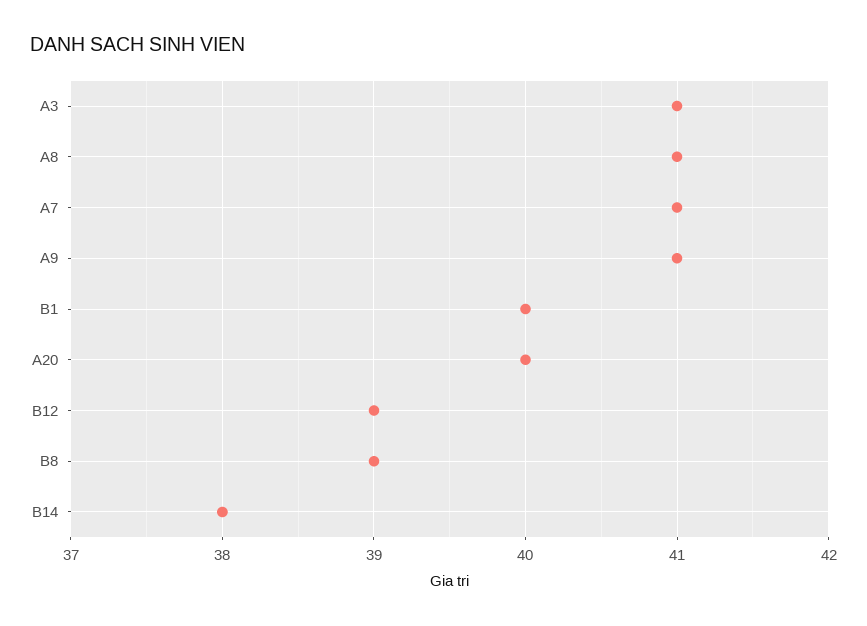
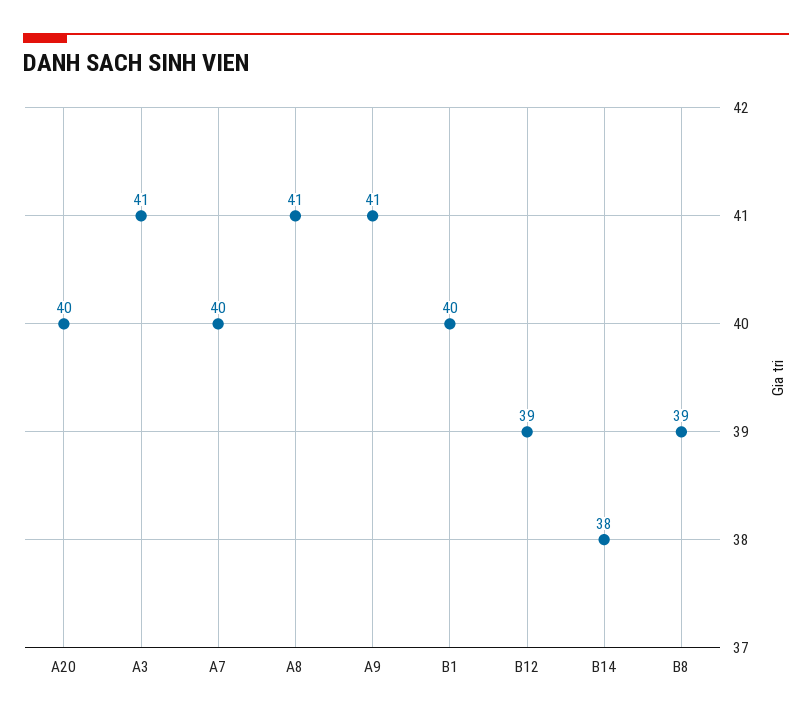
A7: 41 -> 40

